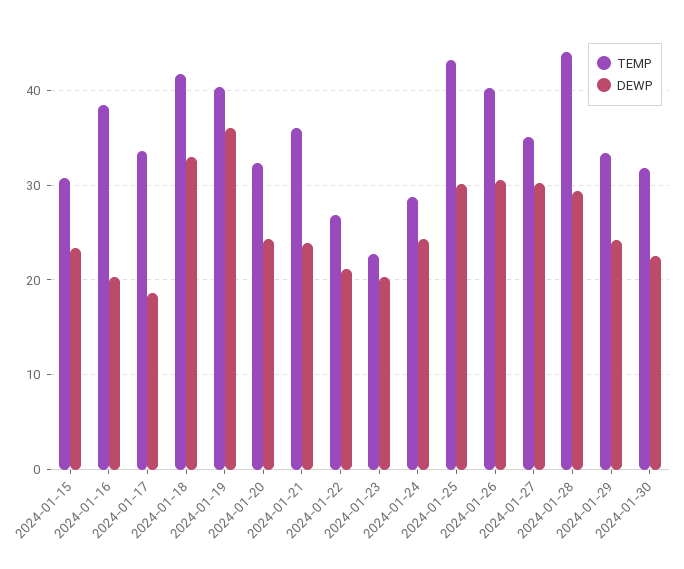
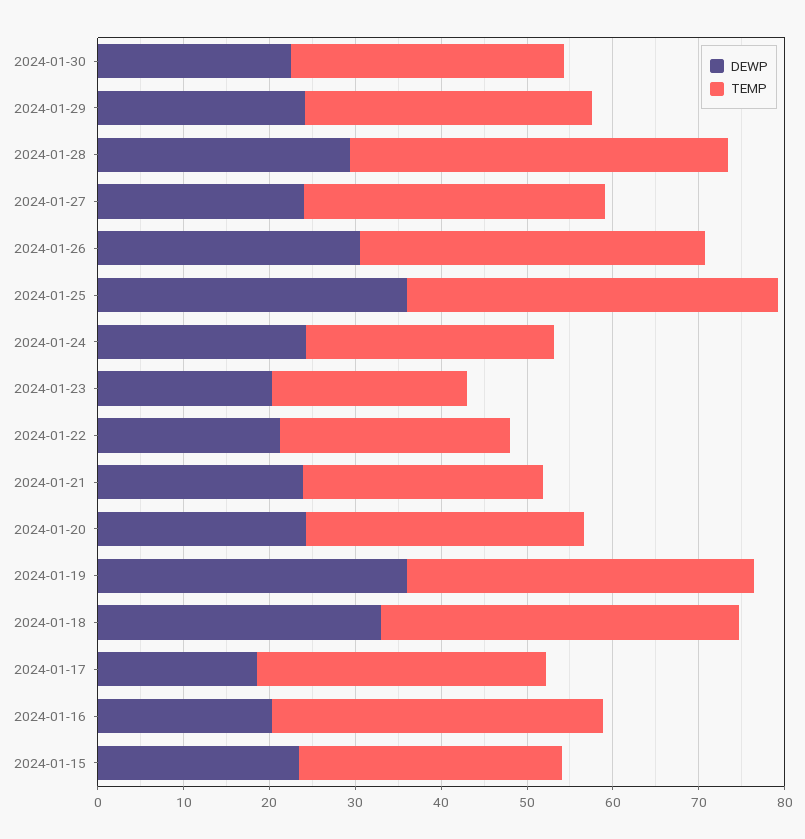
TEMP, 2024-01-21: 36 -> 28
DEWP, 2024-01-25: 30 -> 36
DEWP, 2024-01-27: 30 -> 24

